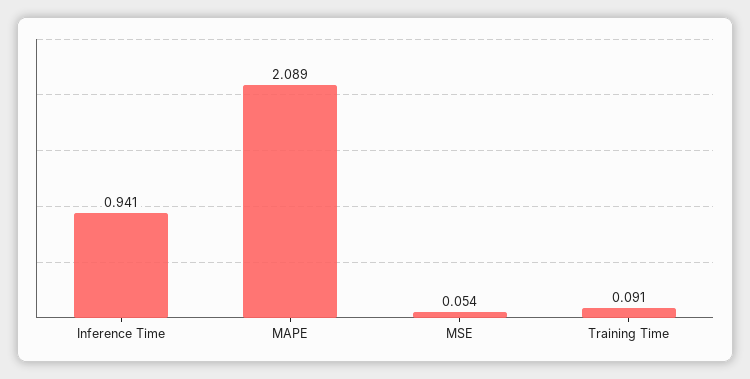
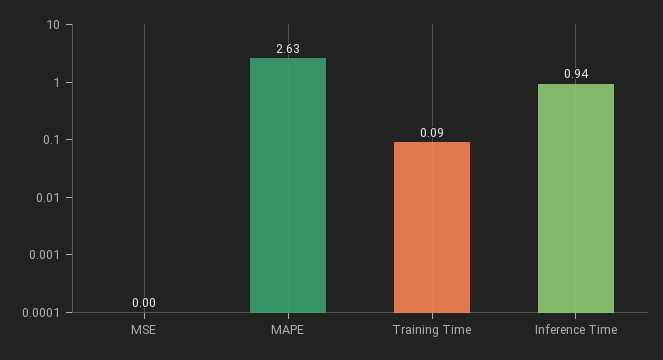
MAPE: 2.089 -> 2.63
MSE: 0.054 -> 0

